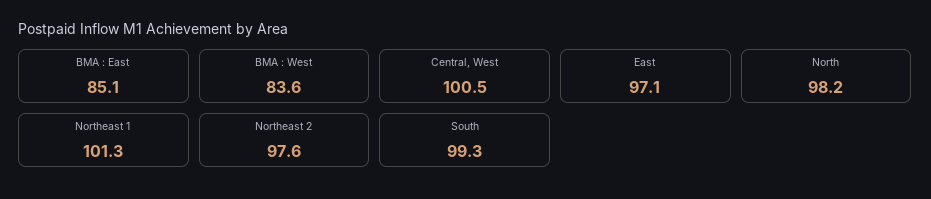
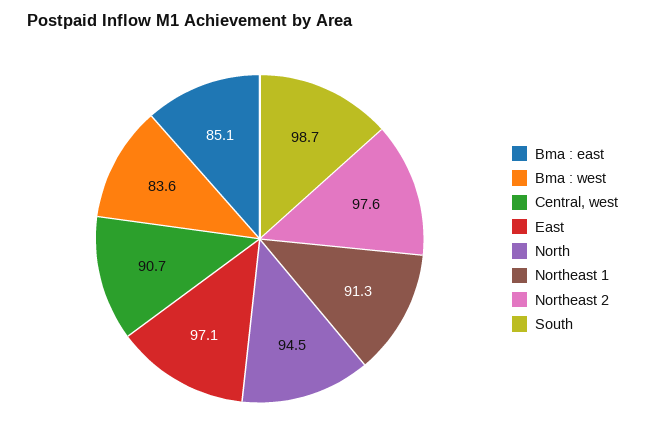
Central, West: 100.5 -> 90.7
North: 98.2 -> 94.5
Northeast 1: 101.3 -> 91.3
South: 99.3 -> 98.7

